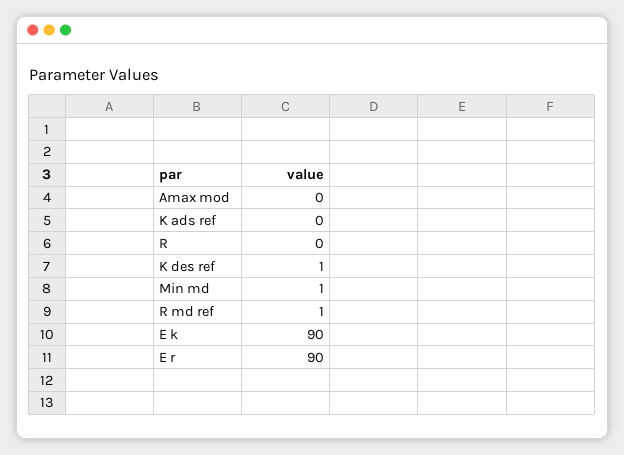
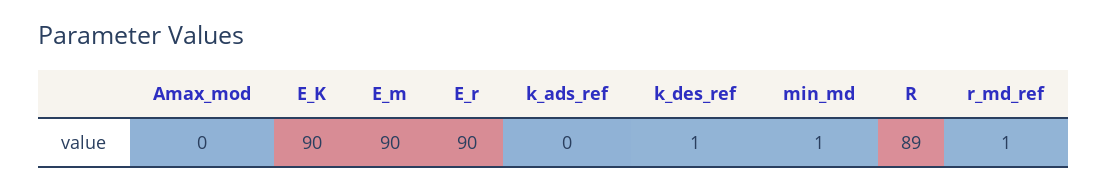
R: 0 -> 89
E_m: none -> 90

